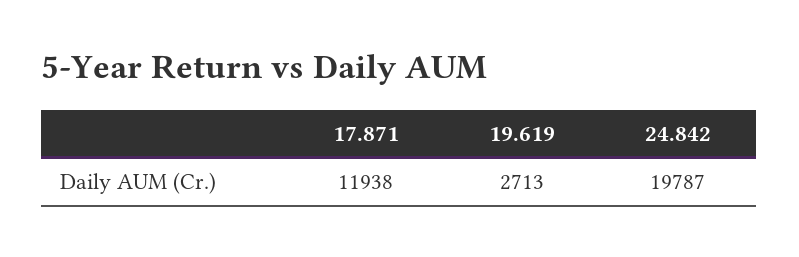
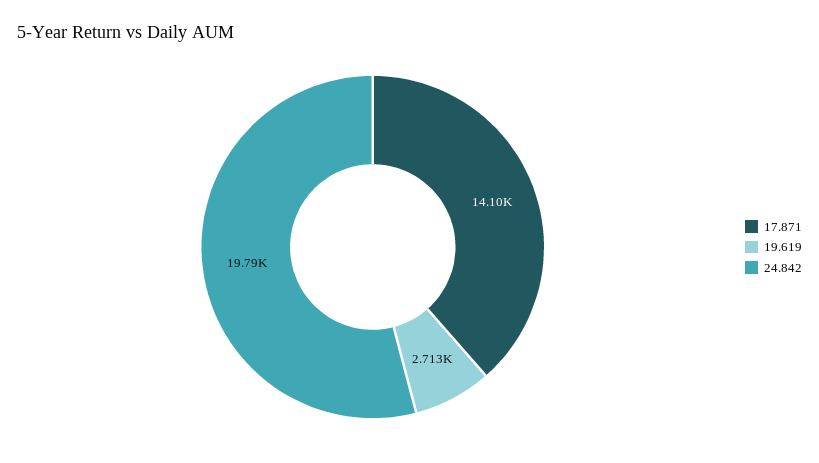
17.871: 11938 -> 14100

